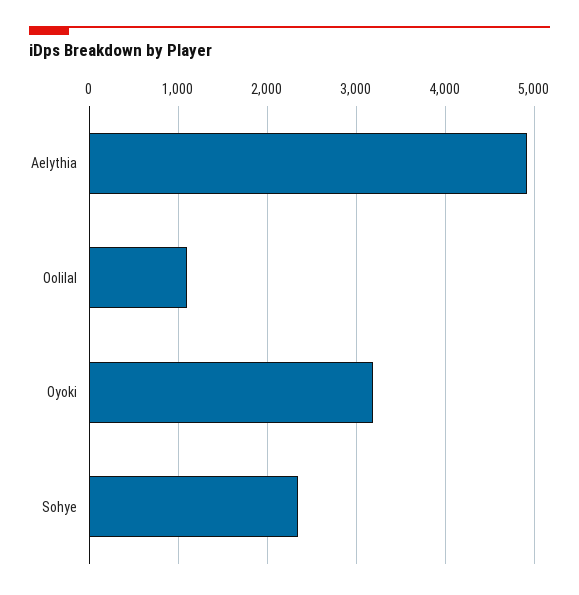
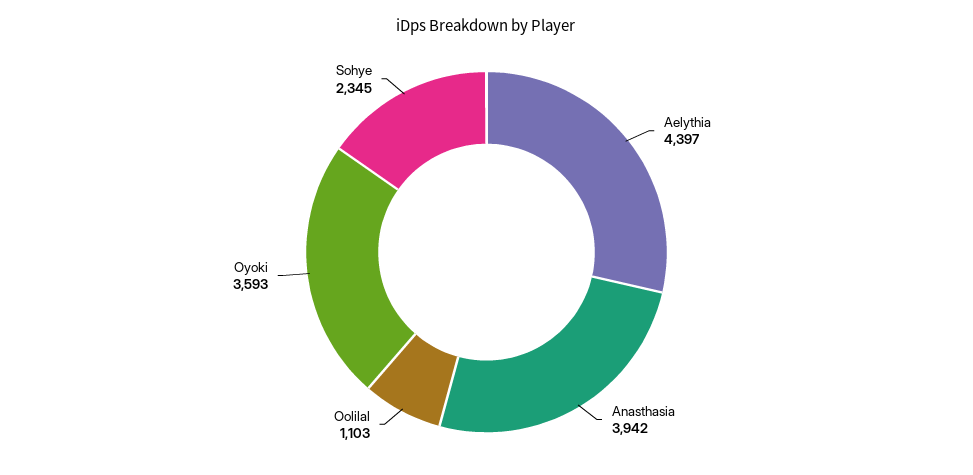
Aelythia: 4900 -> 4397
Oyoki: 3200 -> 3593
Anasthasia: none -> 3942

